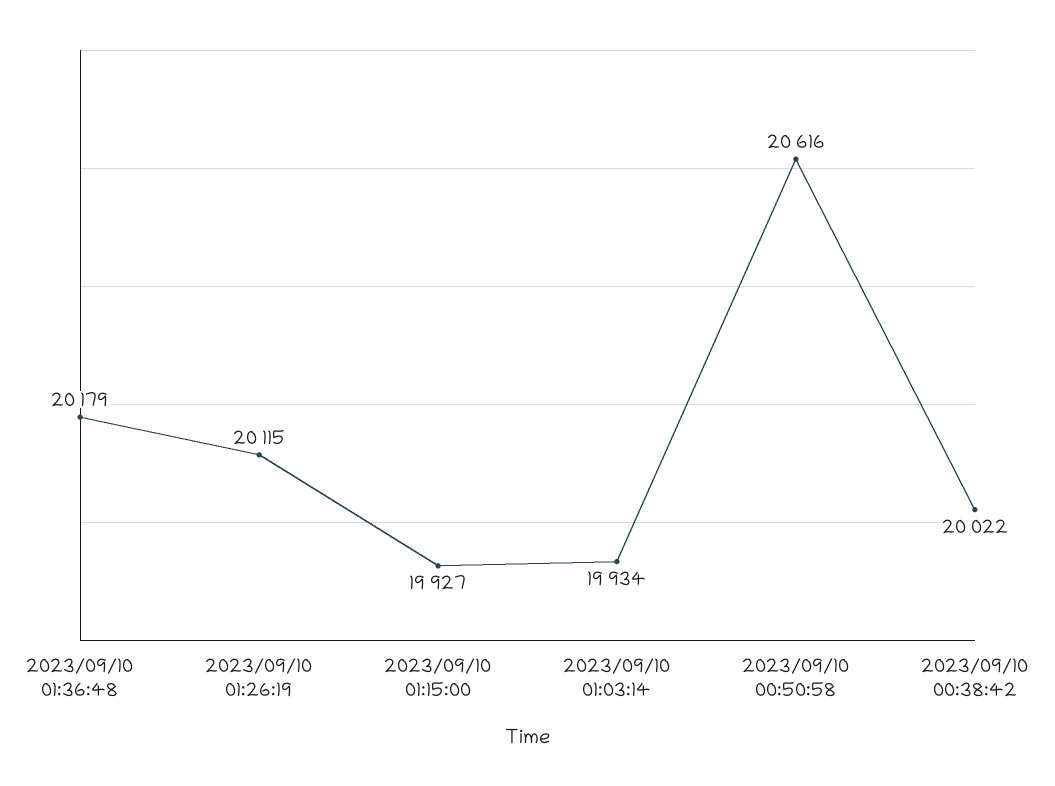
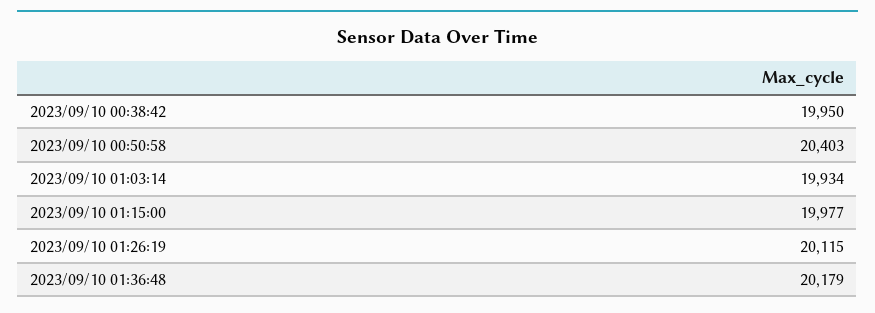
2023/09/10 01:15:00: 19927 -> 19977
2023/09/10 00:50:58: 20616 -> 20403
2023/09/10 00:38:42: 20022 -> 19950

